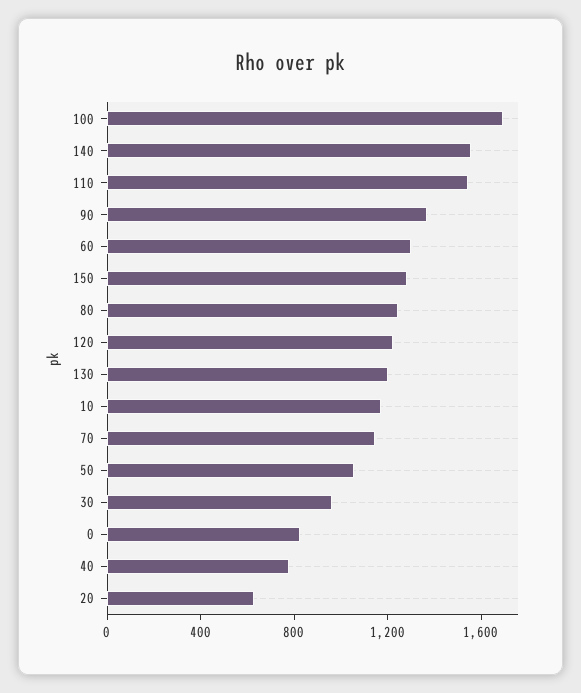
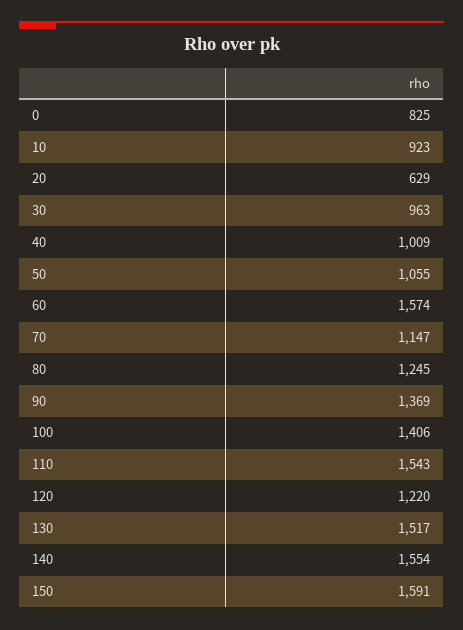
100: 1700 -> 1406
60: 1300 -> 1574
150: 1300 -> 1591
130: 1200 -> 1517
10: 1200 -> 923
40: 800 -> 1009

